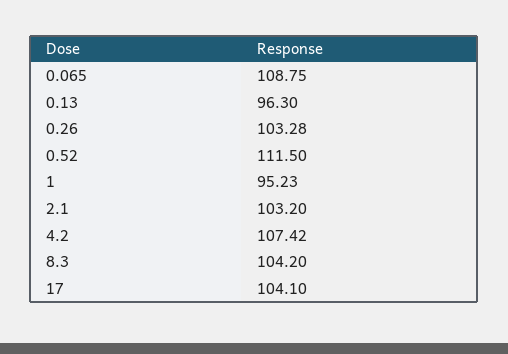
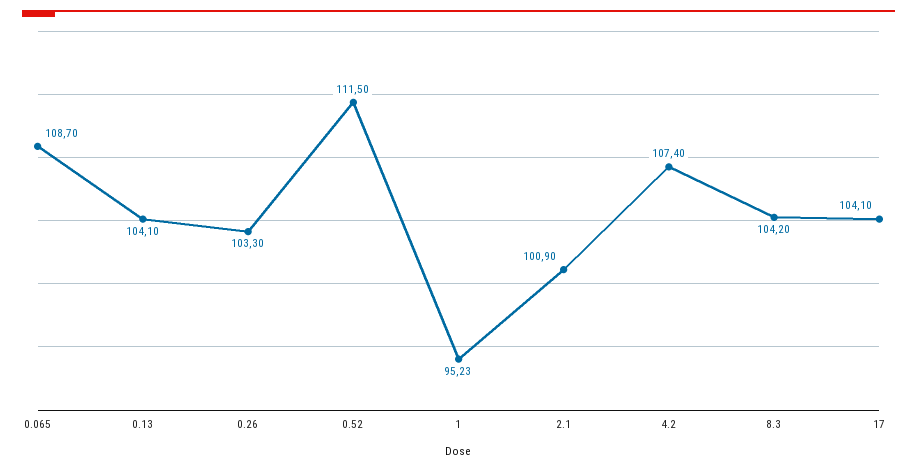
0.065: 108.75 -> 108.7
0.13: 96.3 -> 104.1
0.26: 103.28 -> 103.3
2.1: 103.2 -> 100.9
4.2: 107.42 -> 107.4

